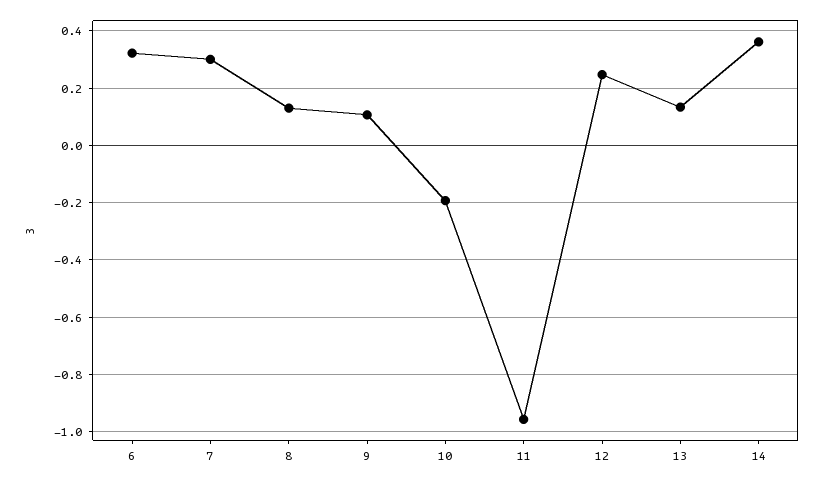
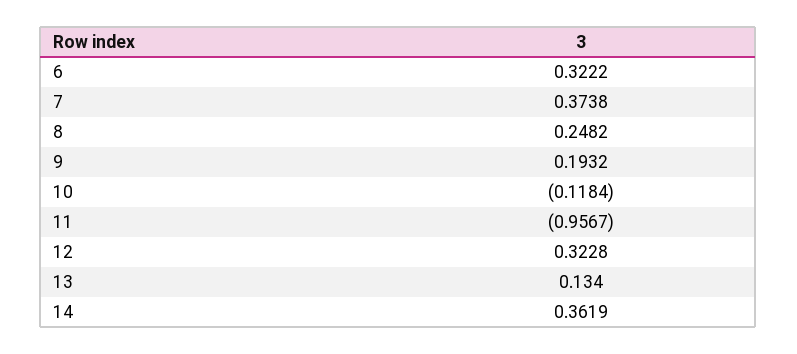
7: 0.3 -> 0.3738
8: 0.125 -> 0.2482
9: 0.1 -> 0.1932
10: -0.2 -> -0.1184
12: 0.25 -> 0.3228

